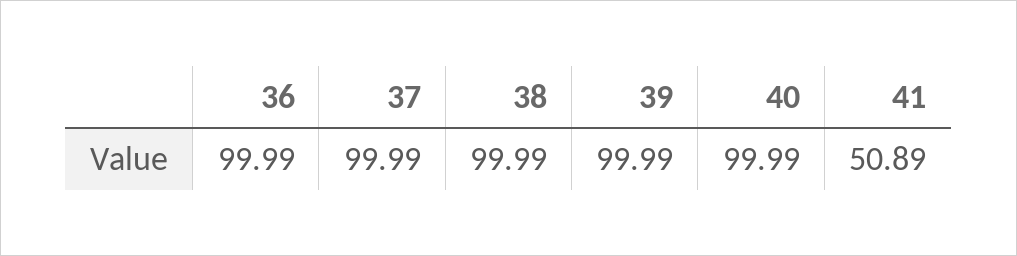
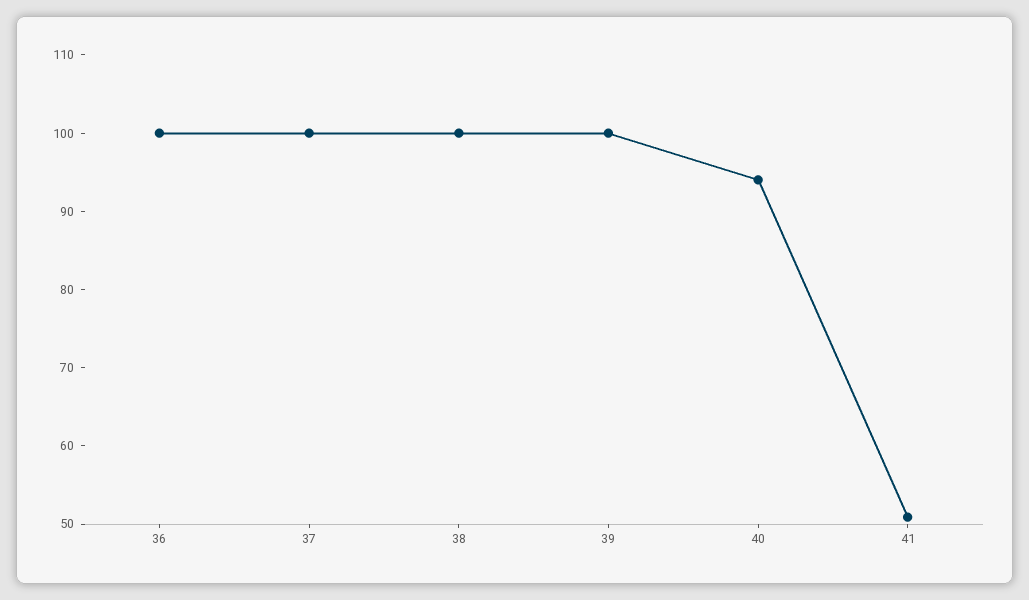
40: 99.99 -> 94

